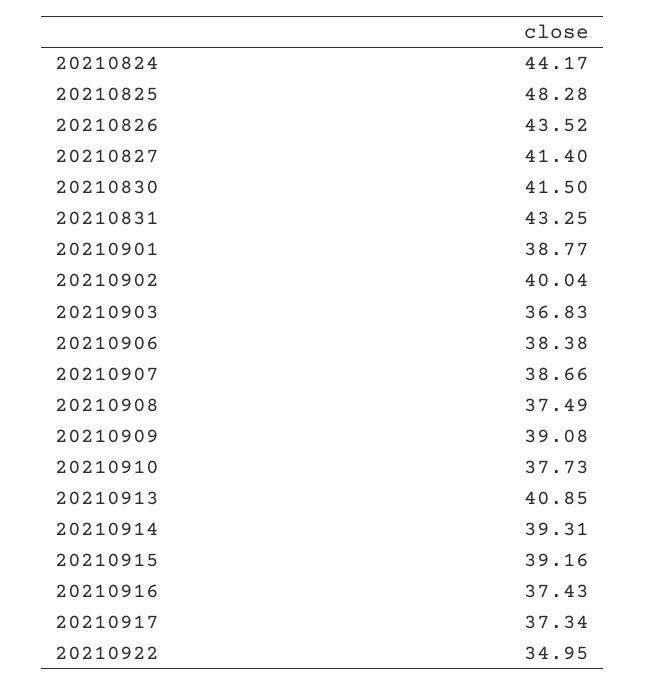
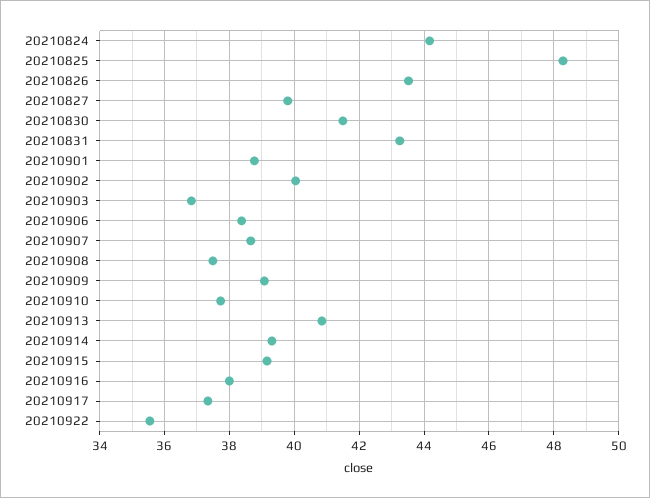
20210827: 41.4 -> 39.8
20210916: 37.43 -> 38
20210922: 34.95 -> 35.6

